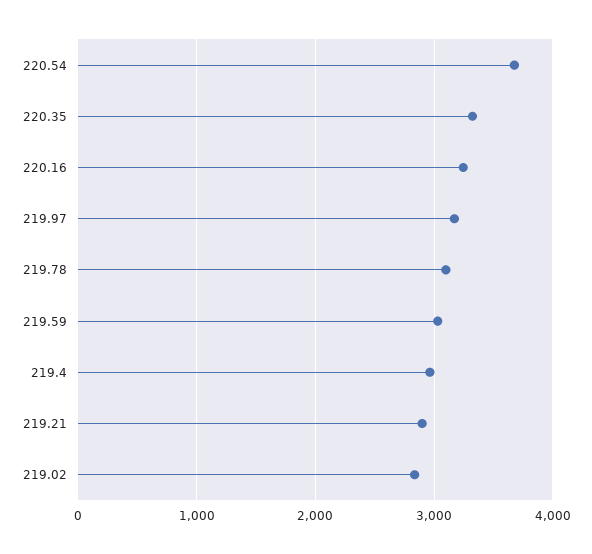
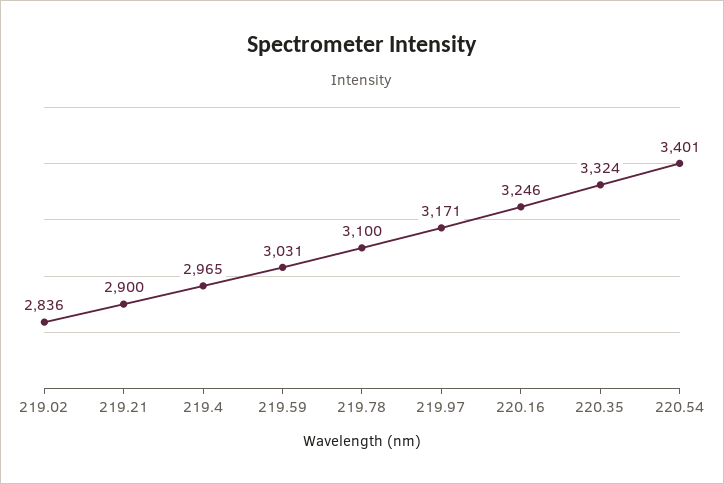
220.54: 3700 -> 3401

